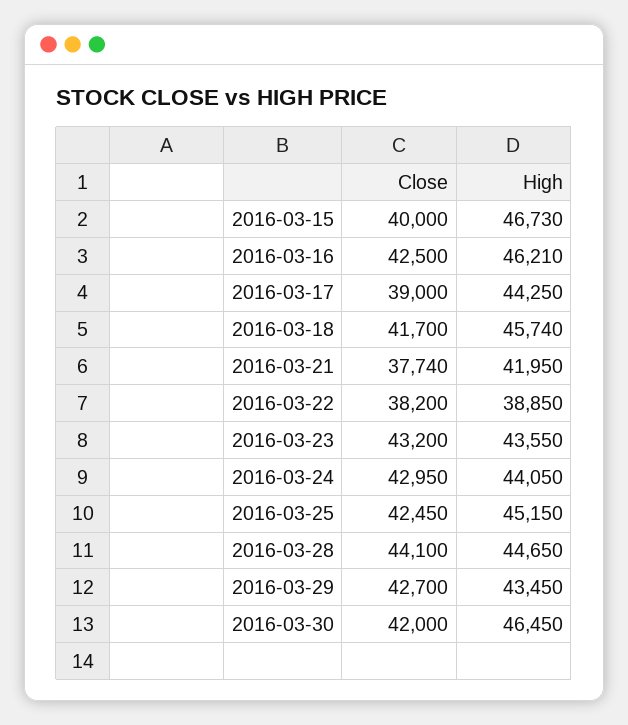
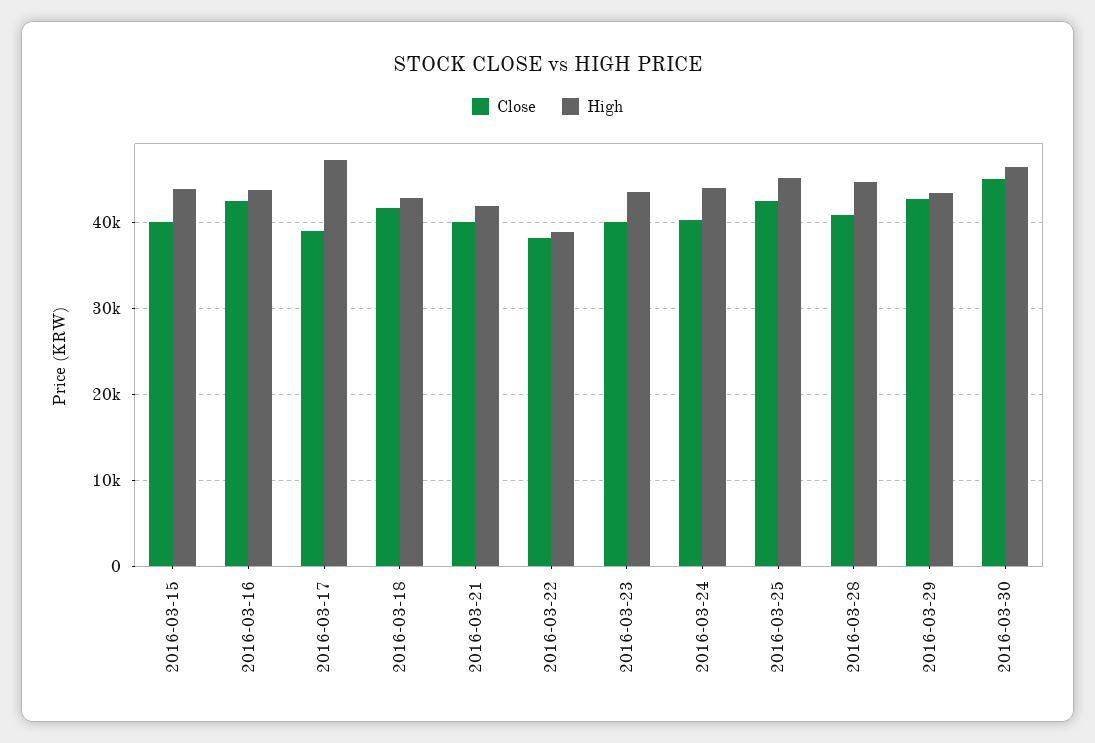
High, 2016-03-15: 46730 -> 44000
High, 2016-03-16: 46210 -> 44000
High, 2016-03-17: 44250 -> 47000
High, 2016-03-18: 45740 -> 43000
Close, 2016-03-21: 37740 -> 40000
Close, 2016-03-23: 43200 -> 40000
Close, 2016-03-24: 42950 -> 40000
Close, 2016-03-28: 44100 -> 41000
Close, 2016-03-30: 42000 -> 45000

